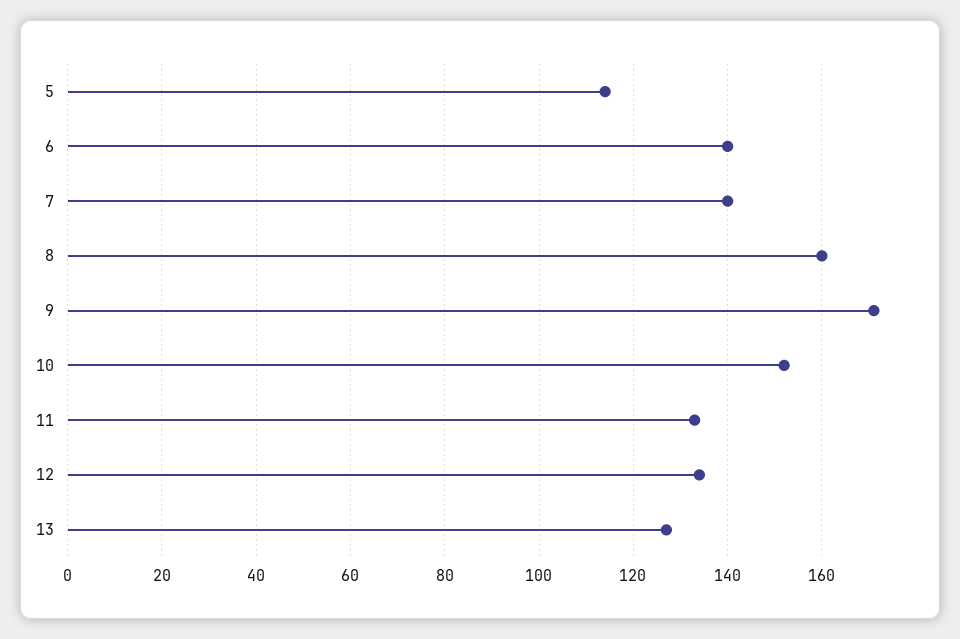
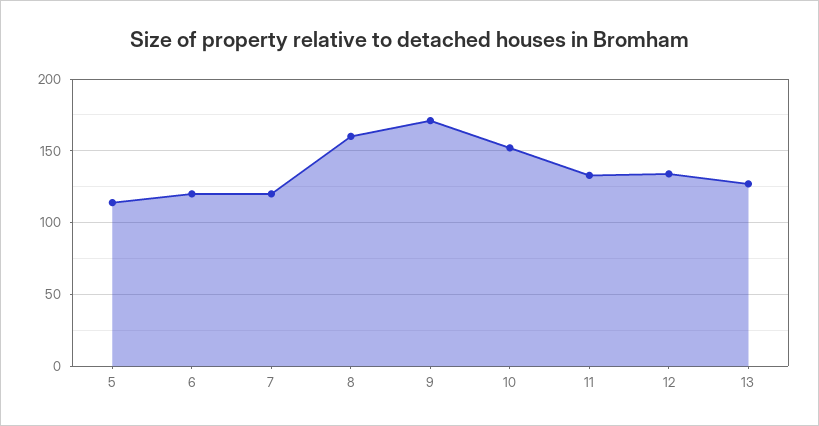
6: 140 -> 120
7: 140 -> 120

